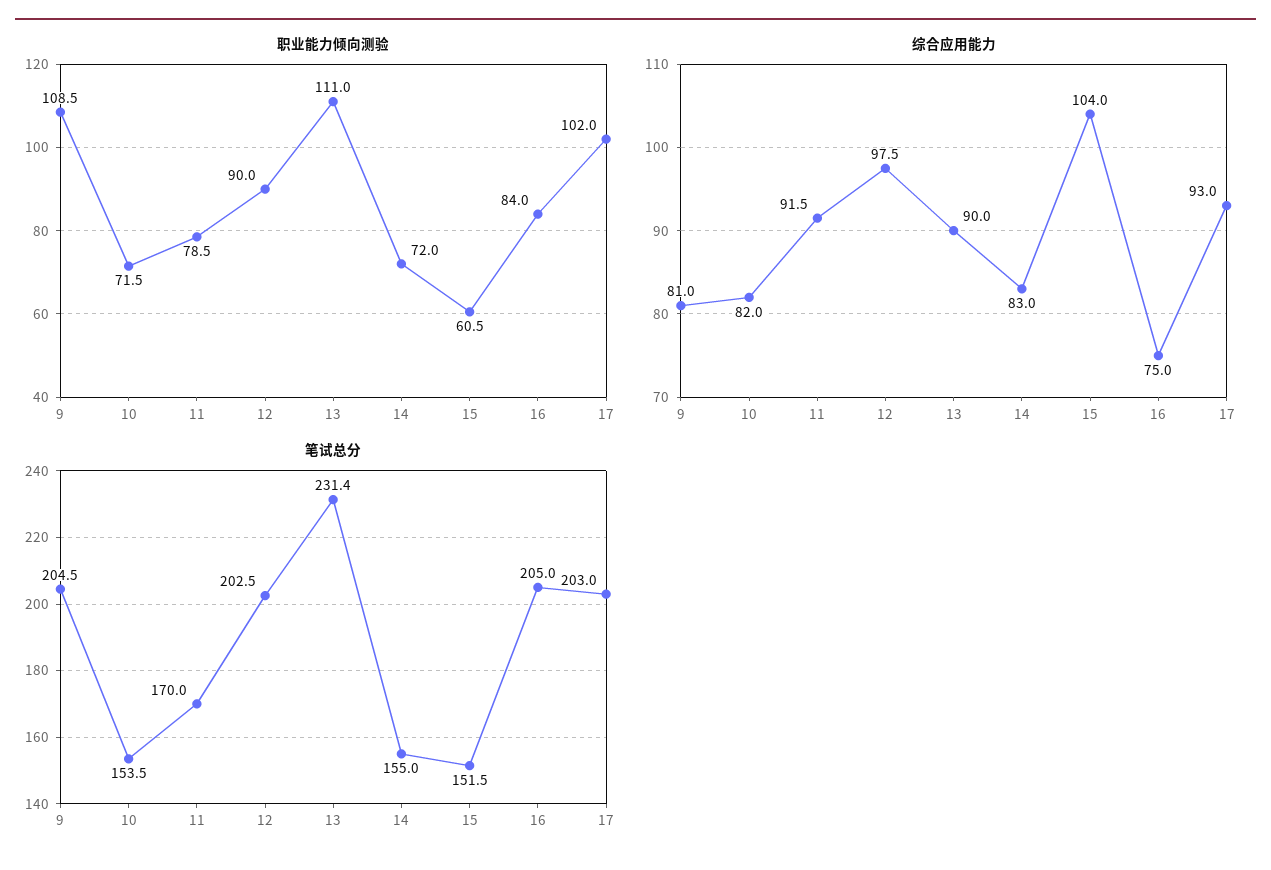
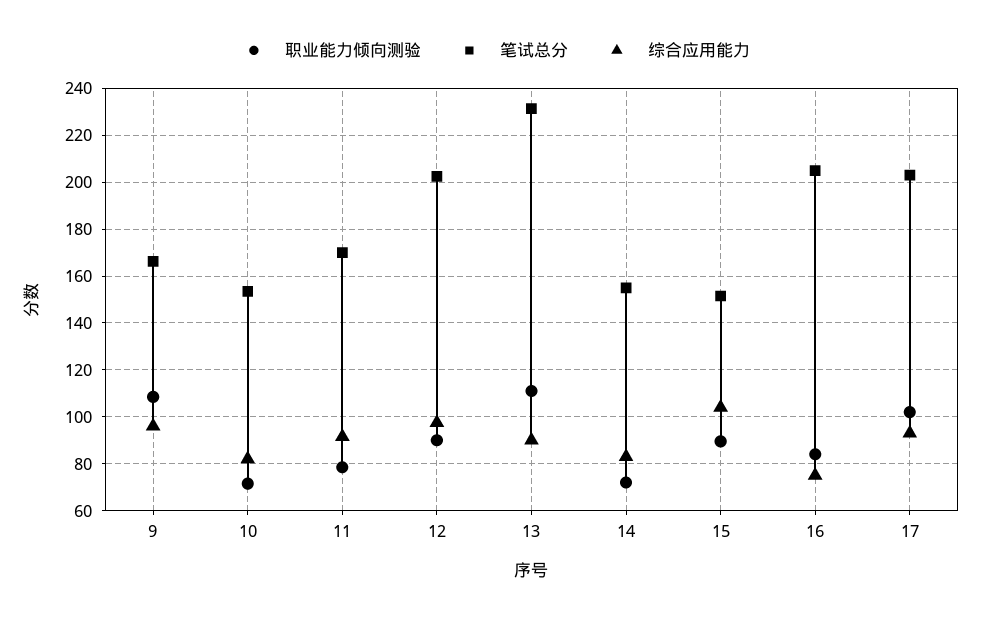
职业能力倾向测验, 15: 60.5 -> 90
综合应用能力, 9: 81 -> 95
笔试总分, 9: 204.5 -> 165

